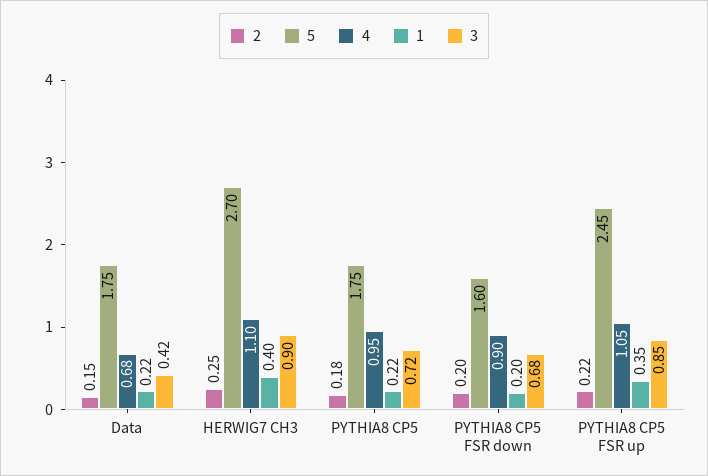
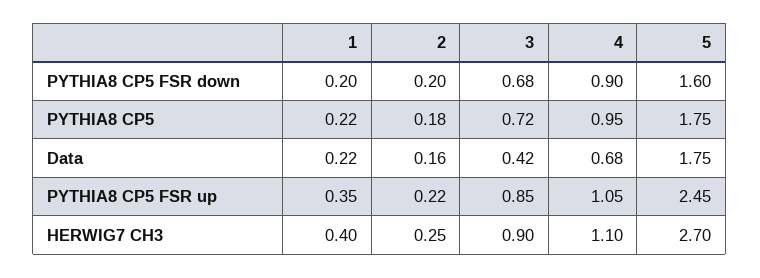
2, Data: 0.15 -> 0.16

